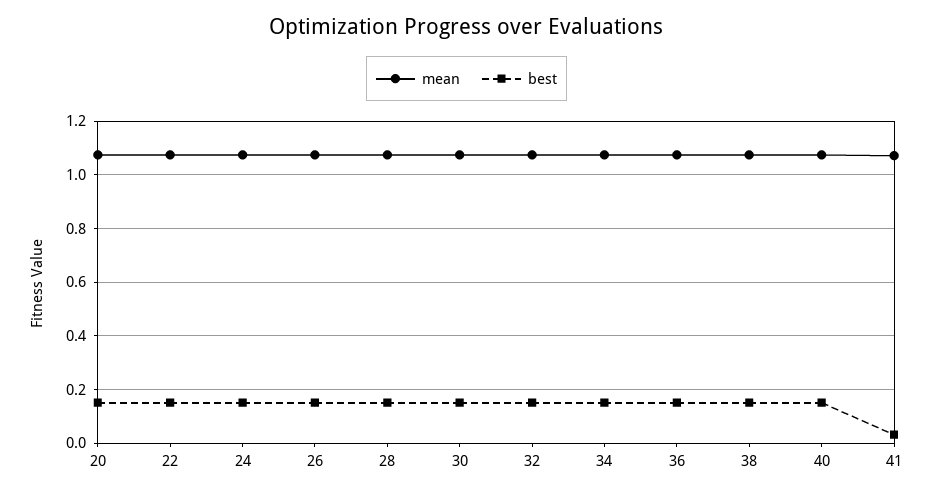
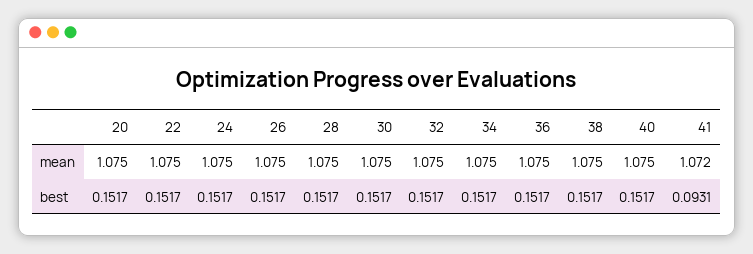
best, 41: 0.025 -> 0.0931

